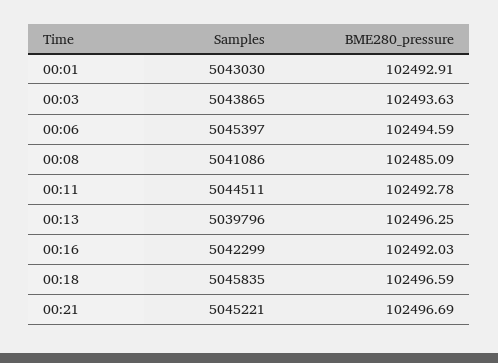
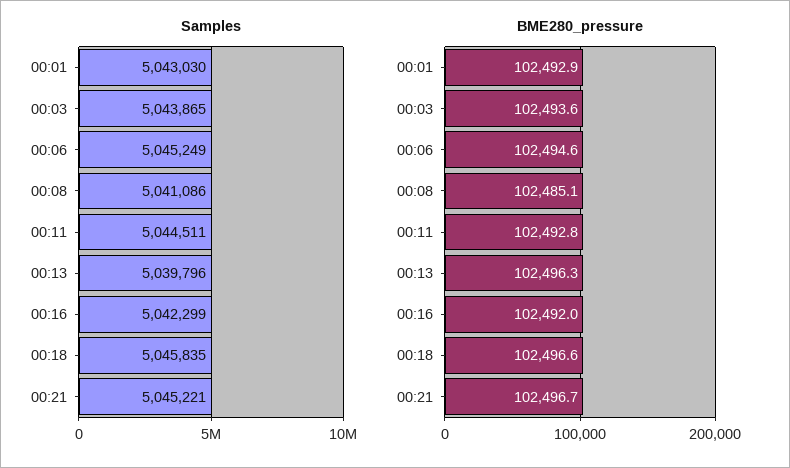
Samples, 00:06: 5045397 -> 5045249

